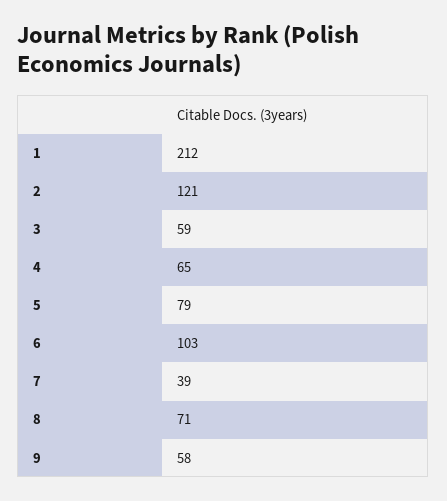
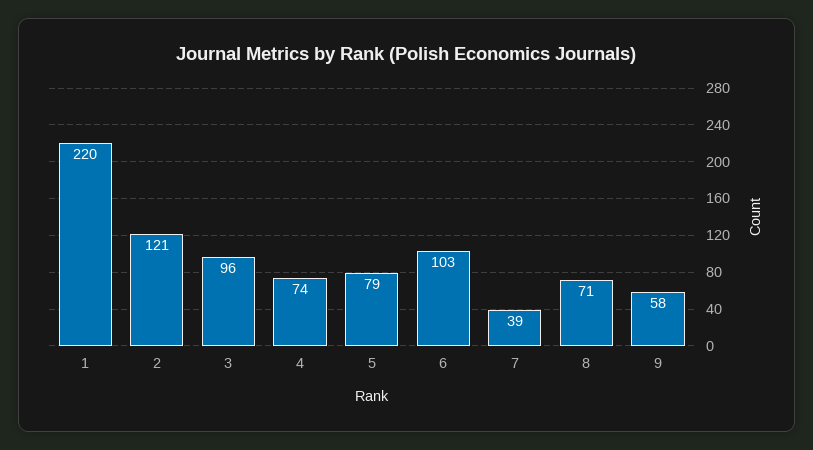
1: 212 -> 220
3: 59 -> 96
4: 65 -> 74

